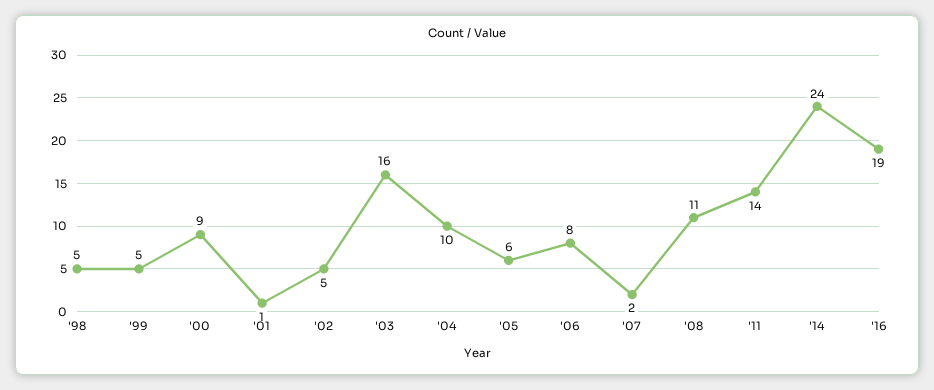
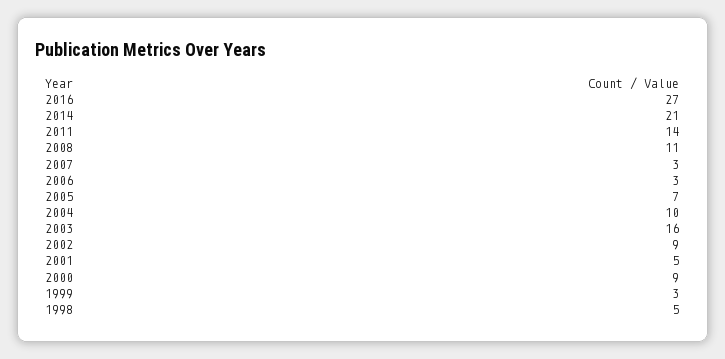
'99: 5 -> 3
'01: 1 -> 5
'02: 5 -> 9
'05: 6 -> 7
'06: 8 -> 3
'07: 2 -> 3
'14: 24 -> 21
'16: 19 -> 27

